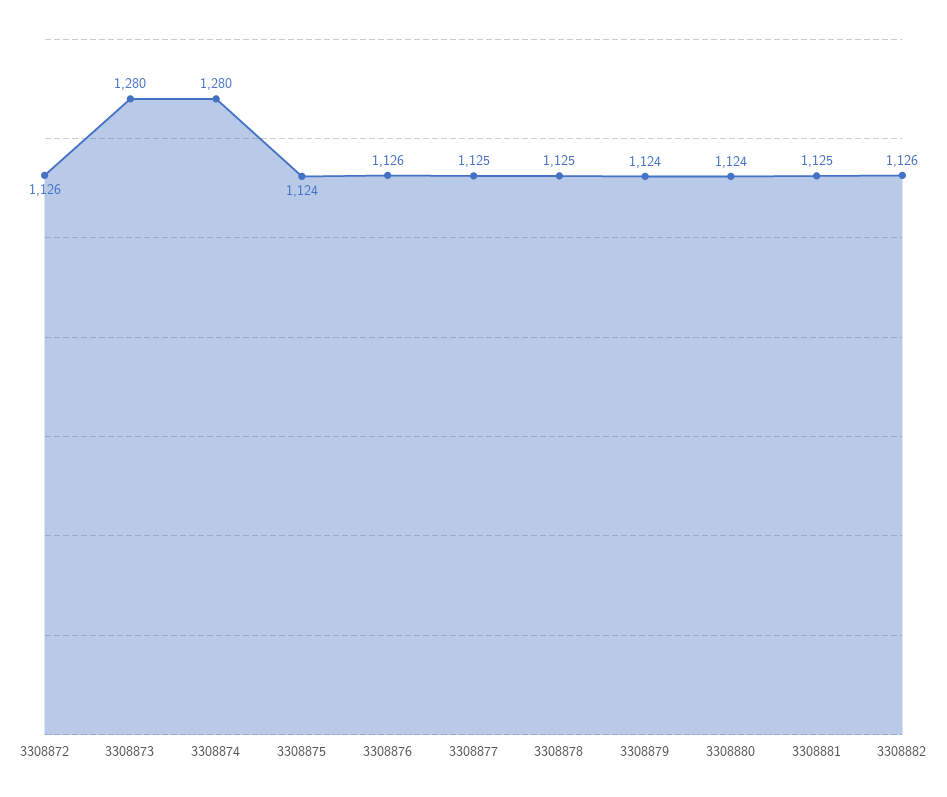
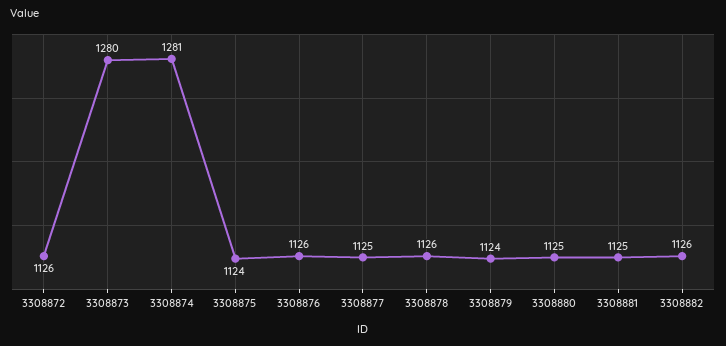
3308874: 1280 -> 1281
3308878: 1125 -> 1126
3308880: 1124 -> 1125

